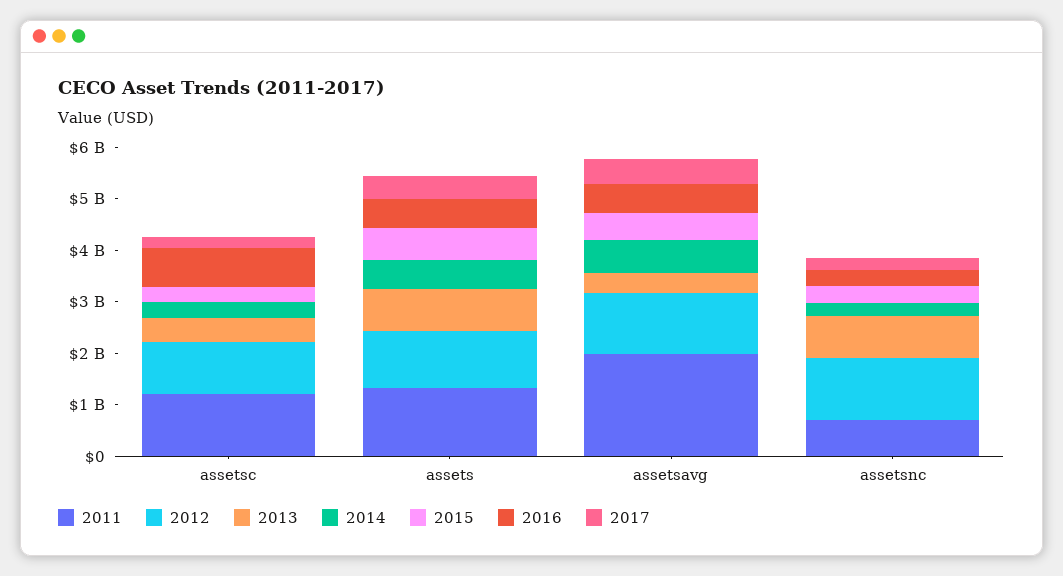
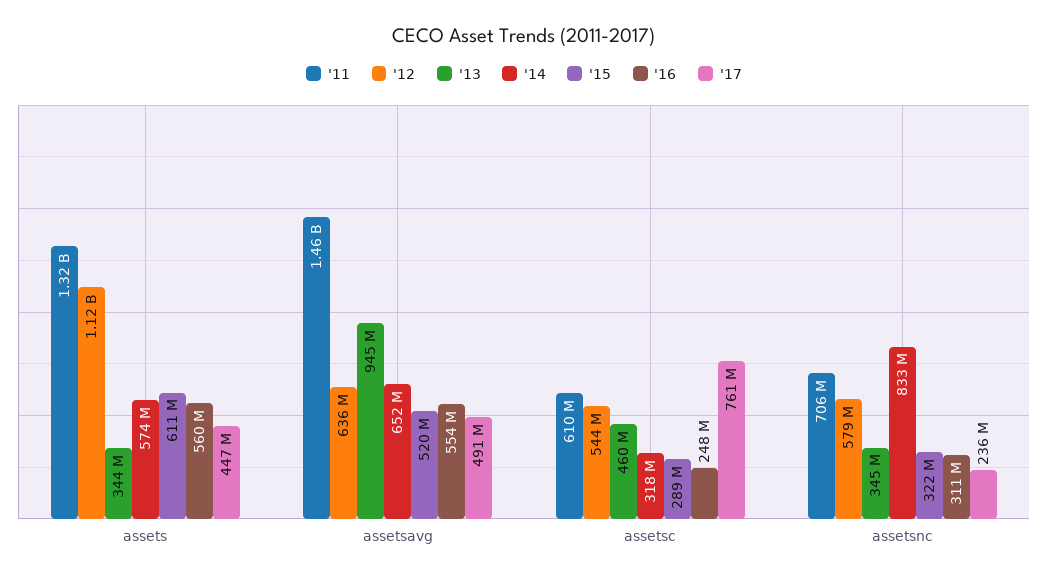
2011, assetsc: 1200000000 -> 610000000
2012, assetsc: 1000000000 -> 544000000
2016, assetsc: 800000000 -> 248000000
2017, assetsc: 200000000 -> 761000000
2013, assets: 800000000 -> 344000000
2011, assetsavg: 2000000000 -> 1460000000
2012, assetsavg: 1200000000 -> 636000000
2013, assetsavg: 400000000 -> 945000000
2012, assetsnc: 1200000000 -> 579000000
2013, assetsnc: 800000000 -> 345000000
2014, assetsnc: 200000000 -> 833000000

